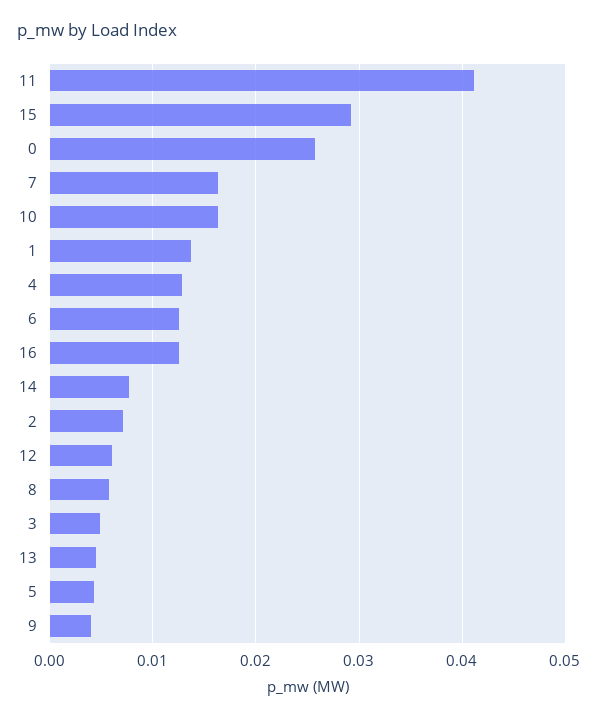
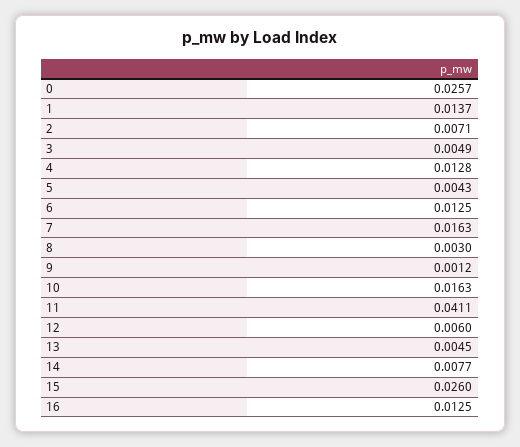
15: 0.029 -> 0.026
8: 0.006 -> 0.003
9: 0.004 -> 0.0012

